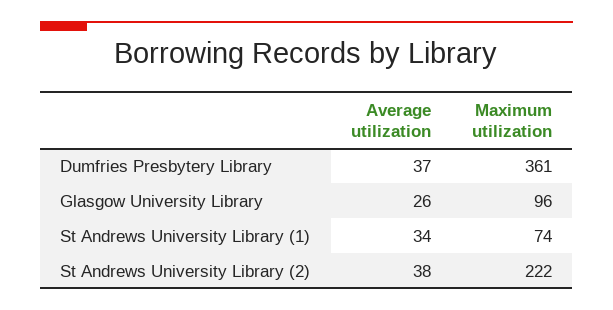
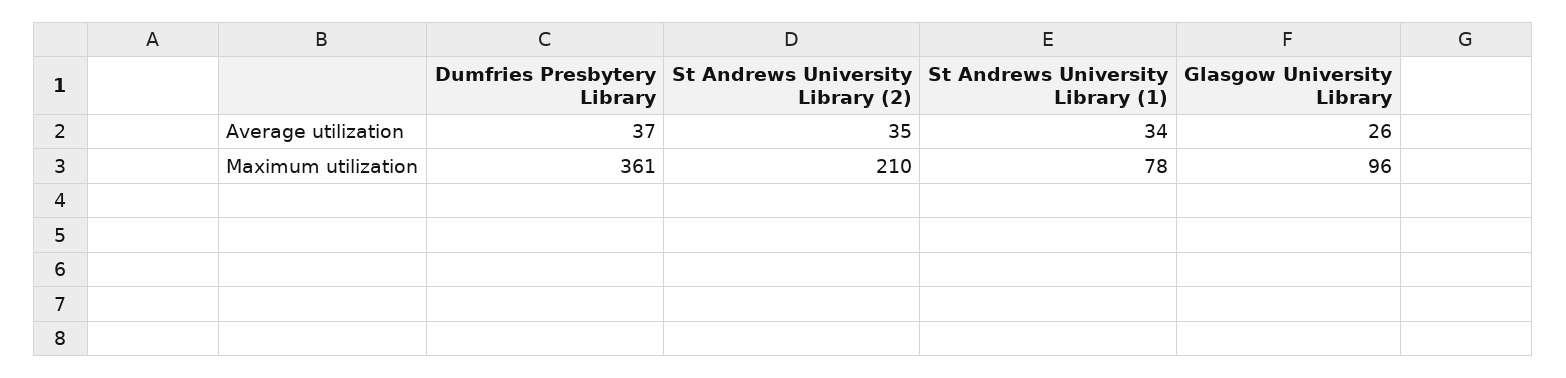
Maximum utilization, St Andrews University Library (1): 74 -> 78
Average utilization, St Andrews University Library (2): 38 -> 35
Maximum utilization, St Andrews University Library (2): 222 -> 210

